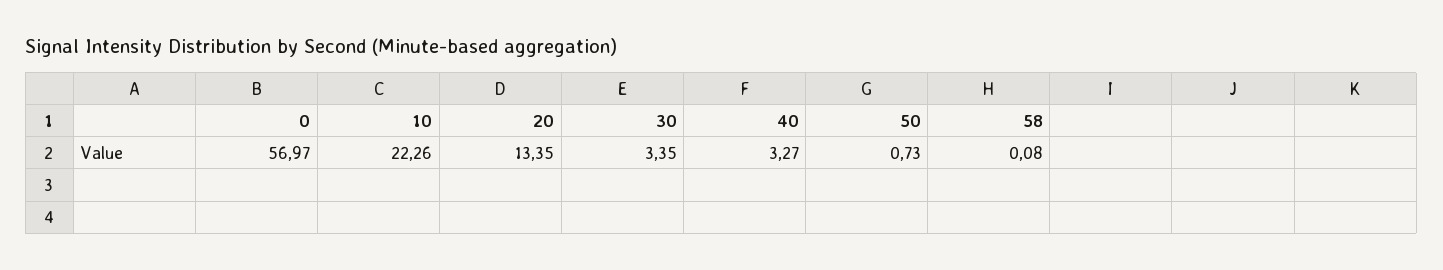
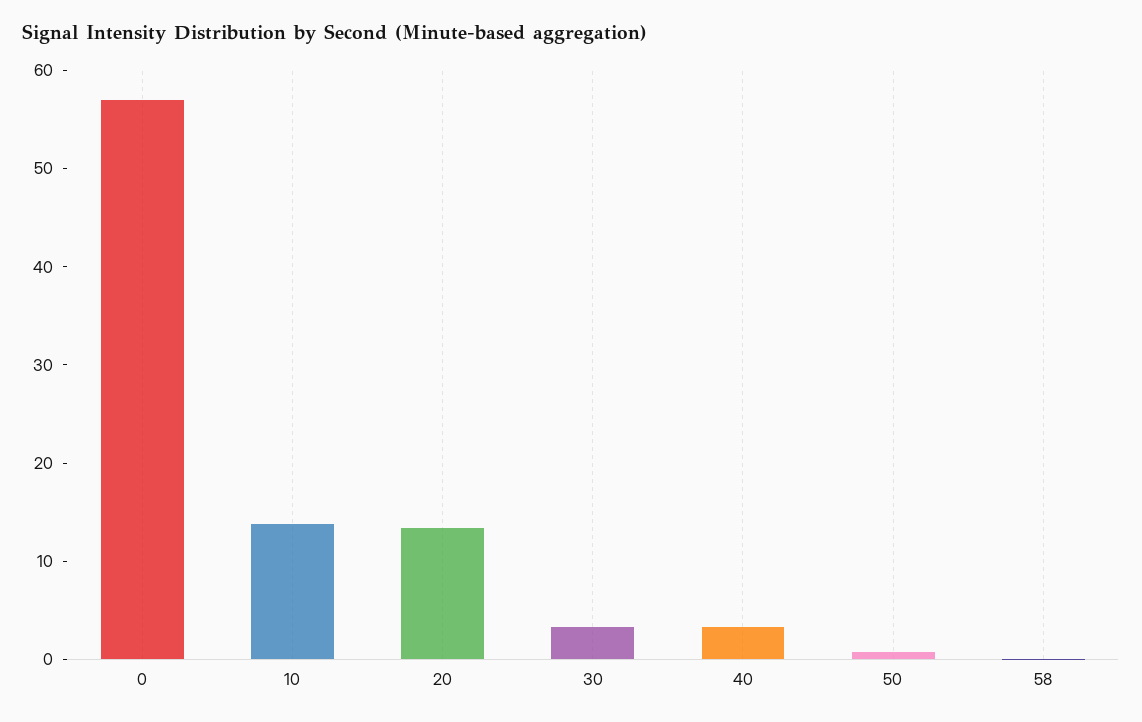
10: 22.26 -> 14

